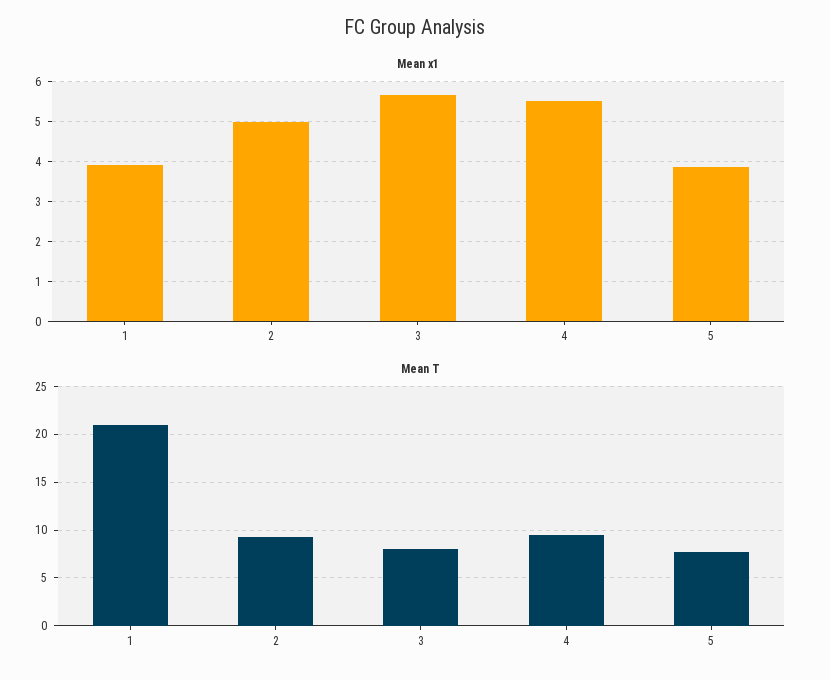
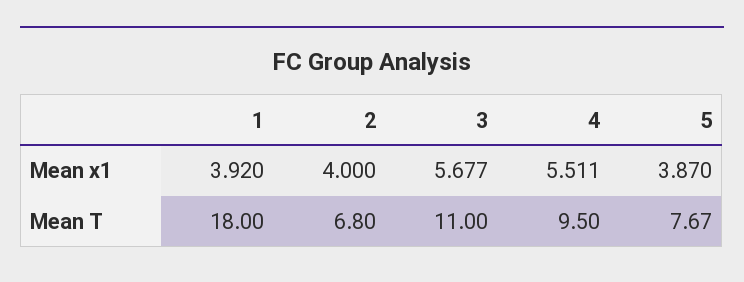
Mean x1, 2: 5 -> 4
Mean T, 1: 21 -> 18
Mean T, 2: 9 -> 6.8
Mean T, 3: 8 -> 11

